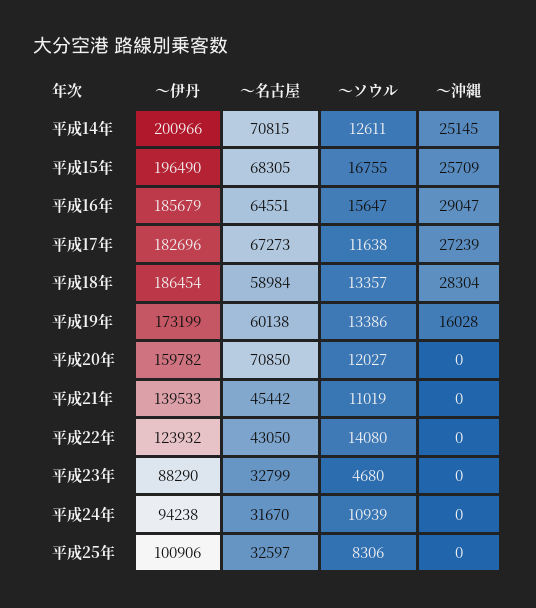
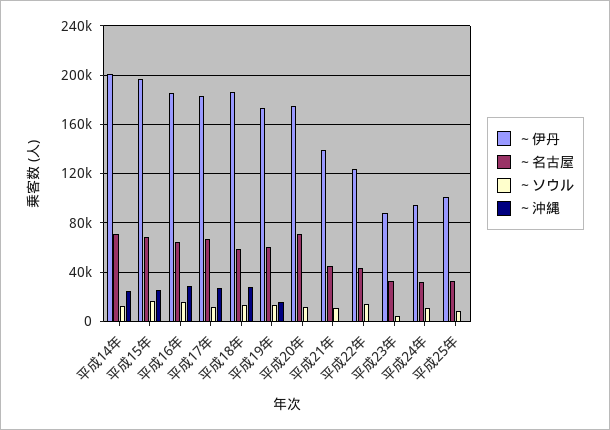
～伊丹, 平成20年: 159782 -> 175000

